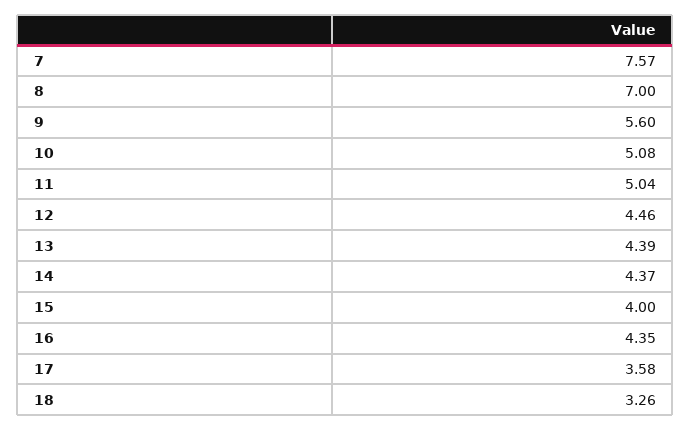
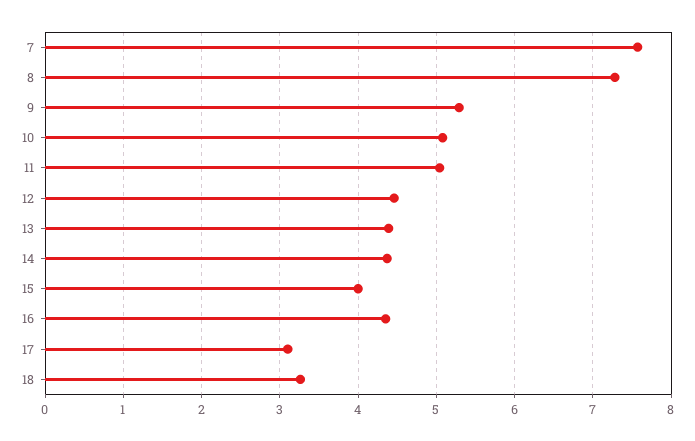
8: 7 -> 7.3
9: 5.6 -> 5.3
17: 3.58 -> 3.1

